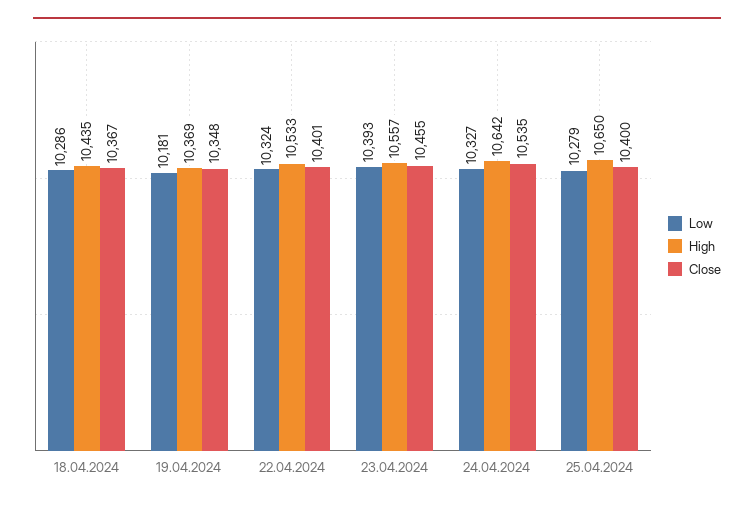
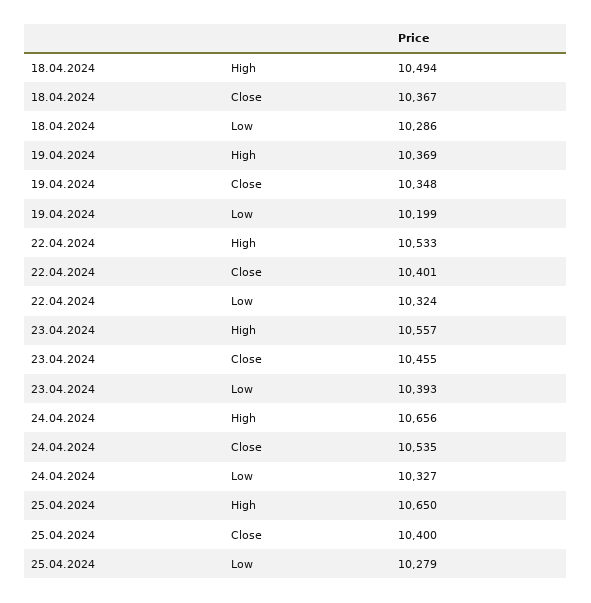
High, 18.04.2024: 10435 -> 10494
Low, 19.04.2024: 10181 -> 10199
High, 24.04.2024: 10642 -> 10656

